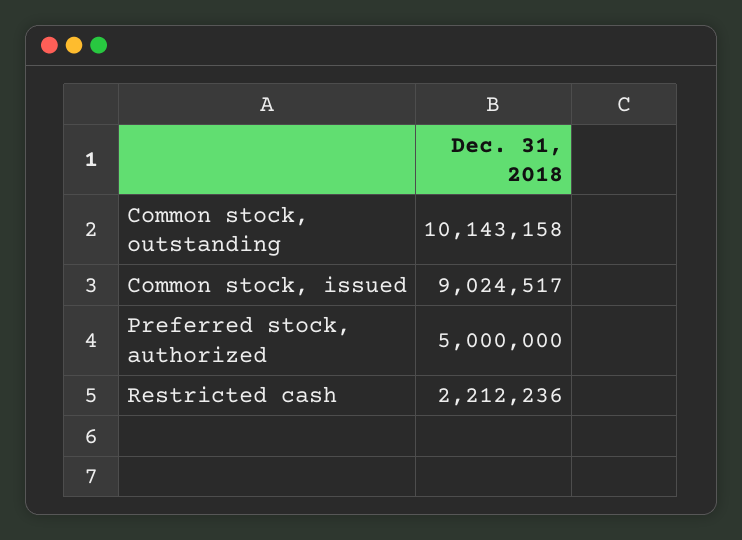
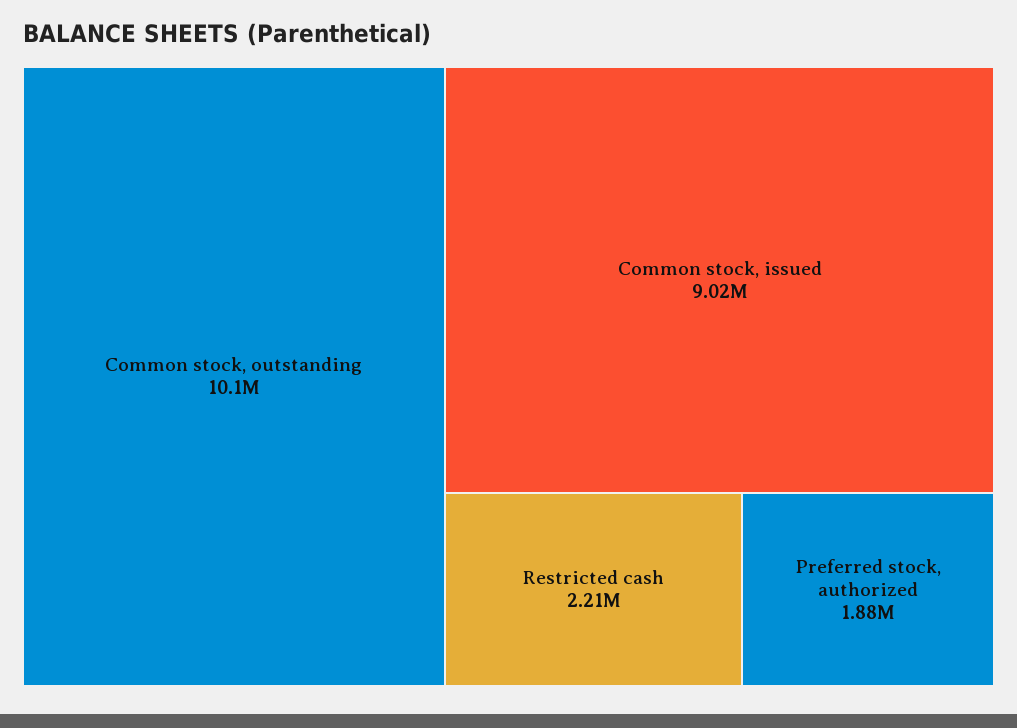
Preferred stock, authorized: 5000000 -> 1880000

